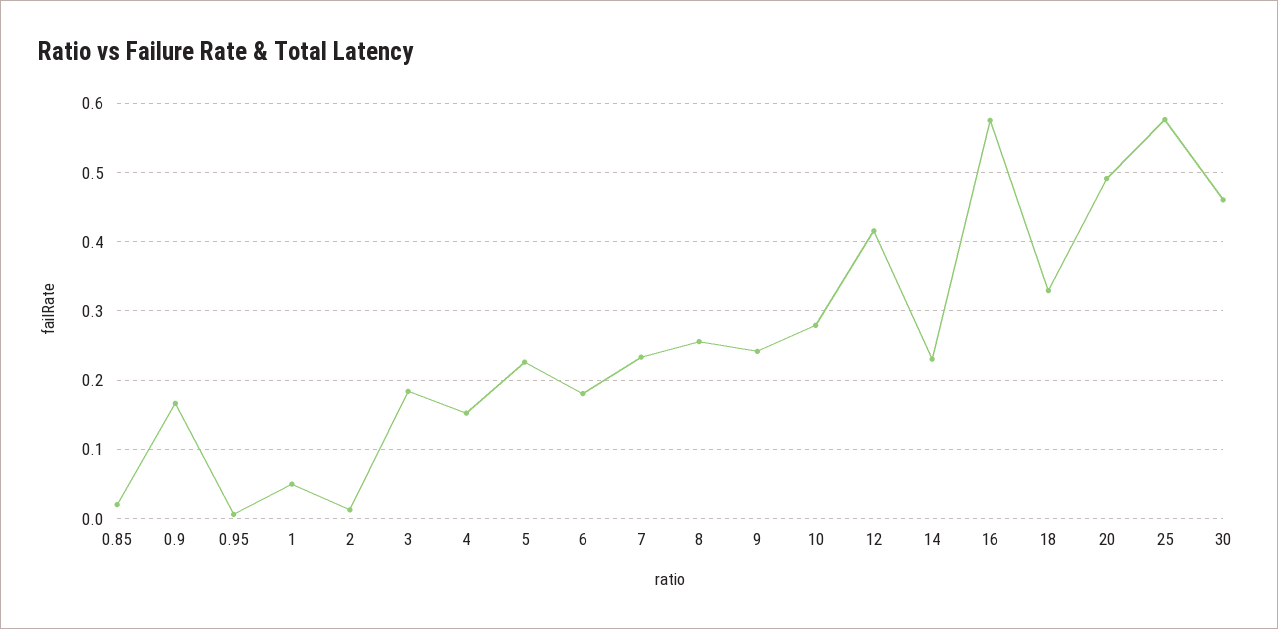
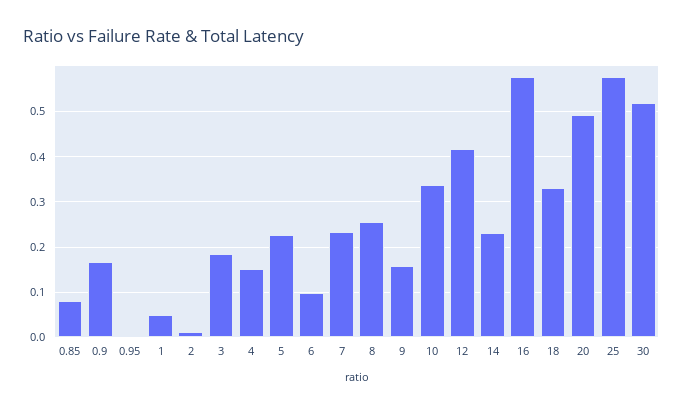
0.85: 0.02 -> 0.08
6: 0.18 -> 0.1
9: 0.24 -> 0.16
10: 0.28 -> 0.34
30: 0.46 -> 0.52

